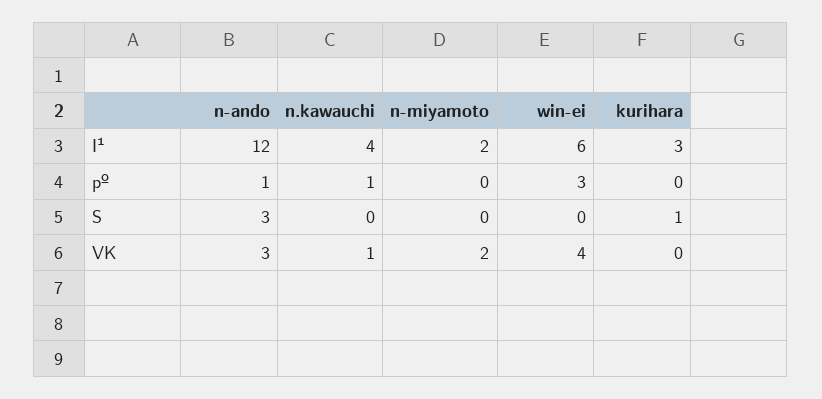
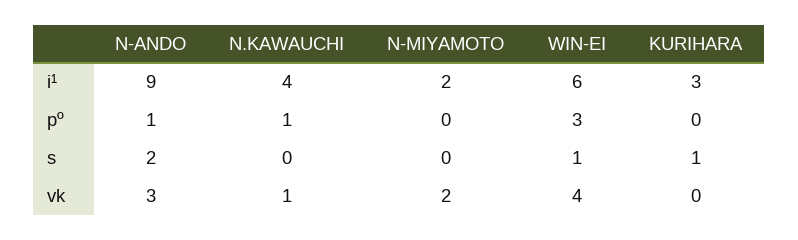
n-ando, I¹: 12 -> 9
n-ando, S: 3 -> 2
win-ei, S: 0 -> 1

